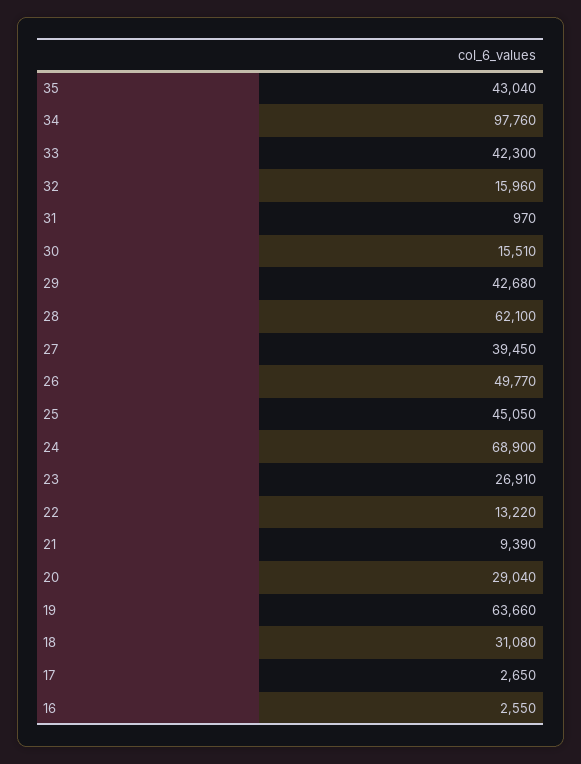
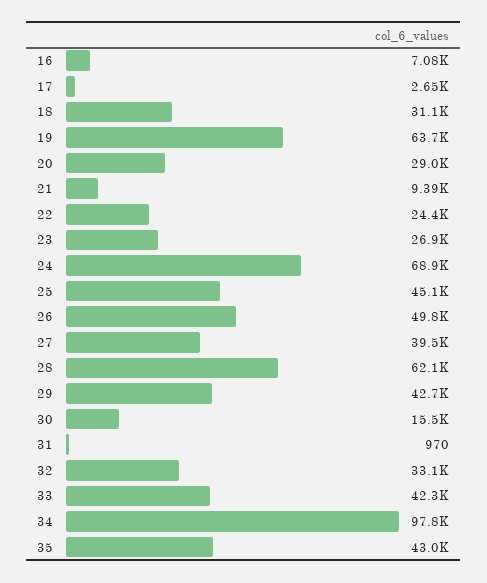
32: 15960 -> 33100
22: 13220 -> 24400
16: 2550 -> 7080

